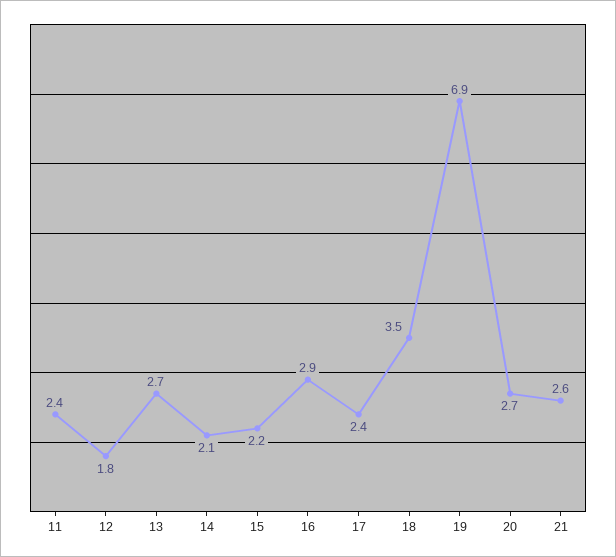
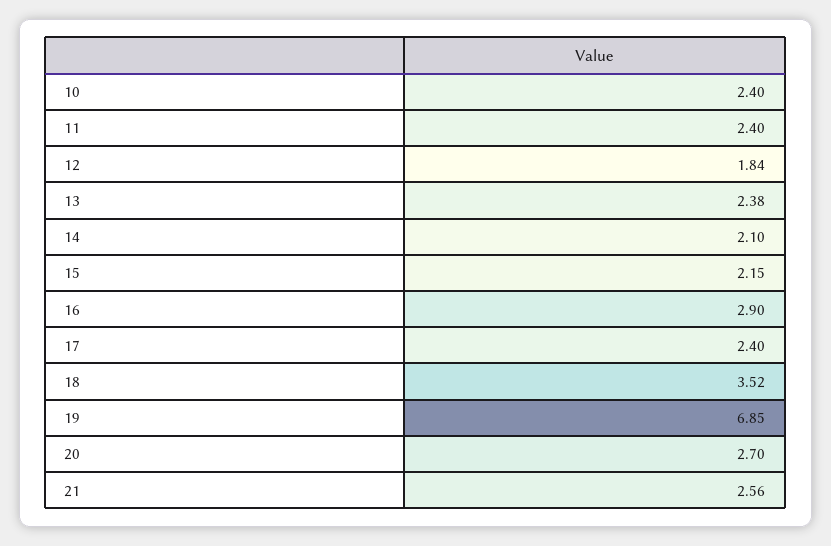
13: 2.7 -> 2.38
10: none -> 2.4

